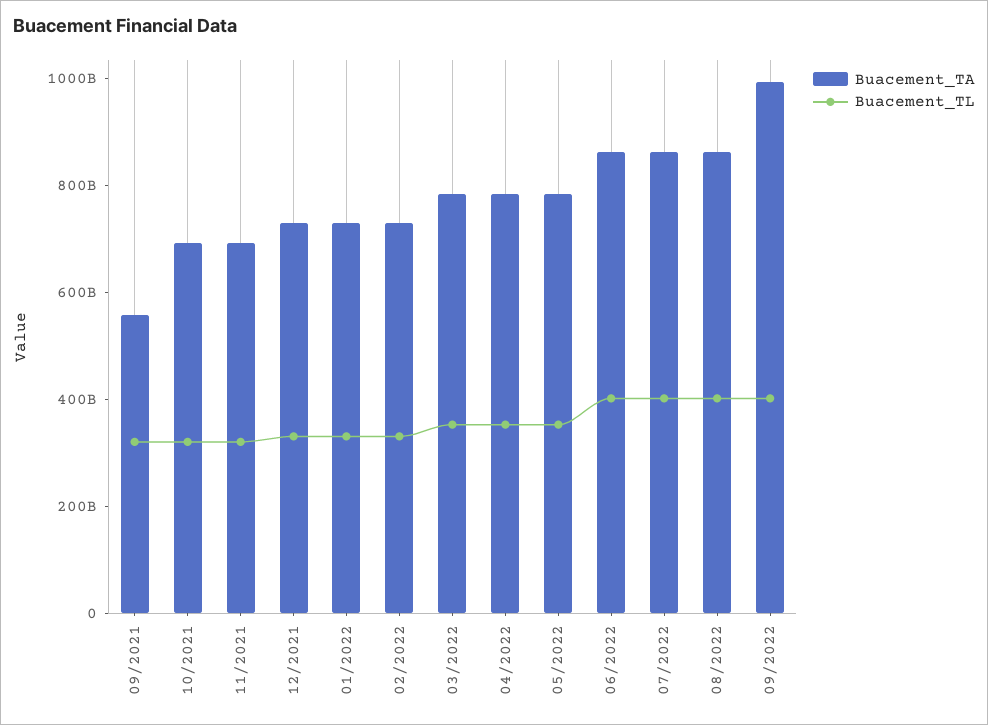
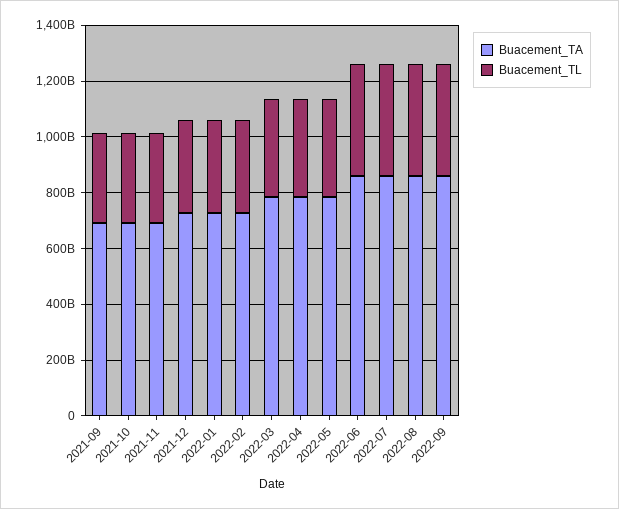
Buacement_TA, 09/2021: 550000000000 -> 700000000000
Buacement_TA, 09/2022: 1000000000000 -> 850000000000

